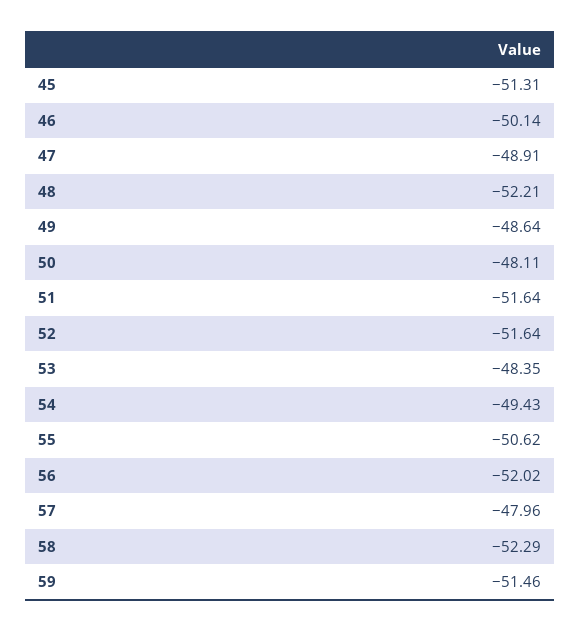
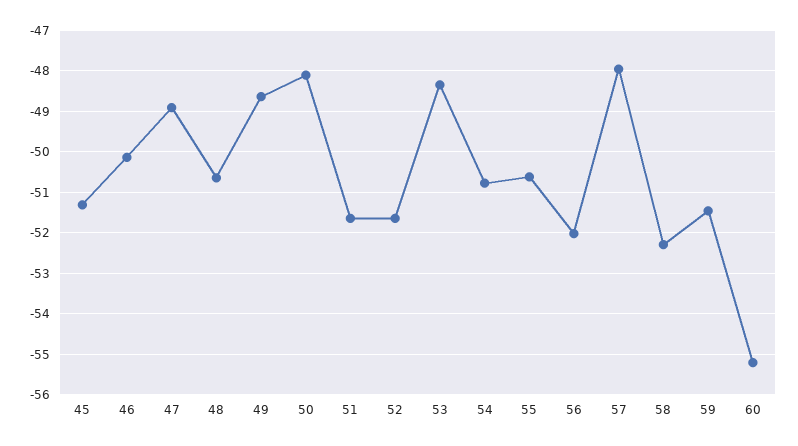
48: -52.21 -> -50.6
54: -49.43 -> -50.8
60: none -> -55.2

